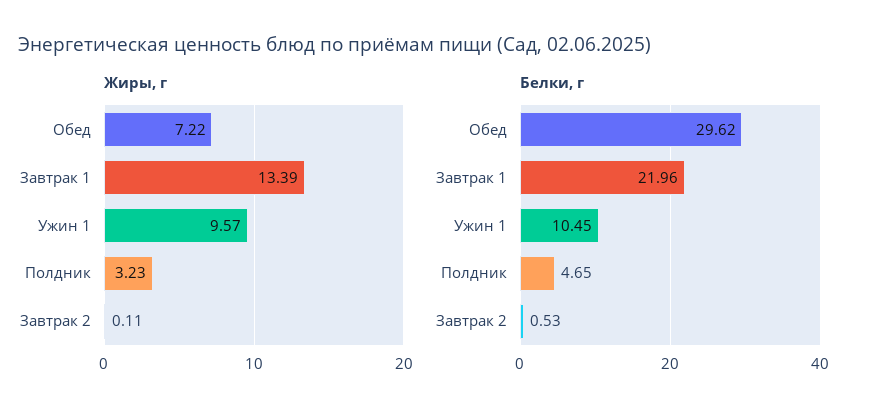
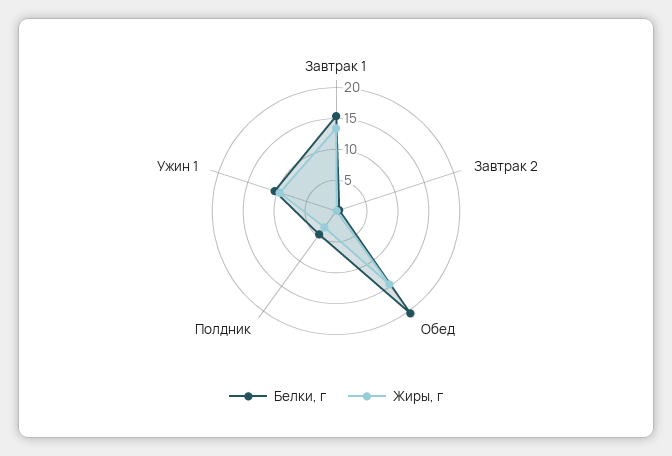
Жиры, г, Обед: 7.22 -> 15
Белки, г, Обед: 29.62 -> 20
Белки, г, Завтрак 1: 21.96 -> 15

